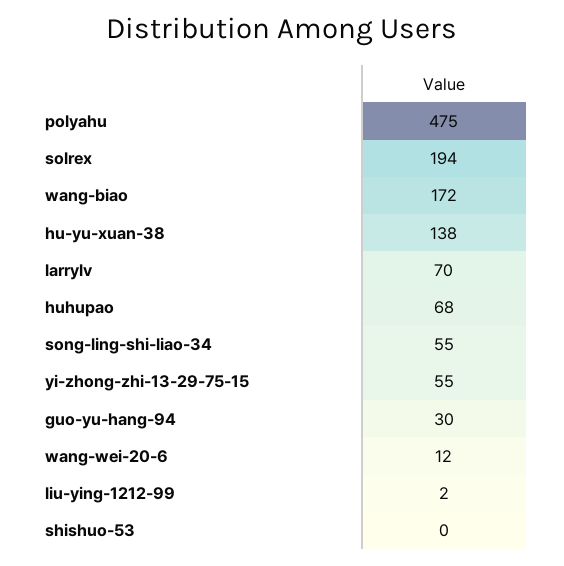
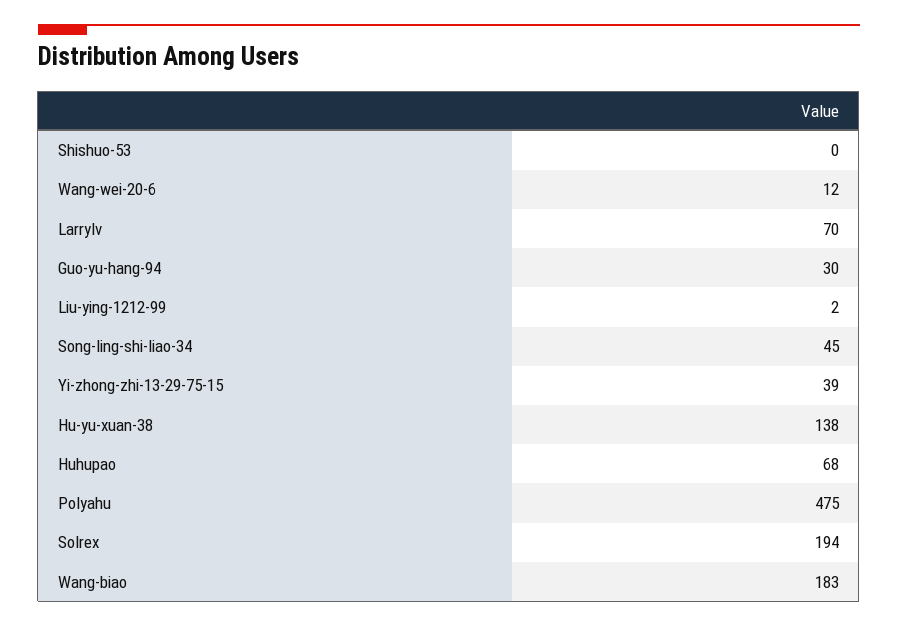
wang-biao: 172 -> 183
song-ling-shi-liao-34: 55 -> 45
yi-zhong-zhi-13-29-75-15: 55 -> 39

